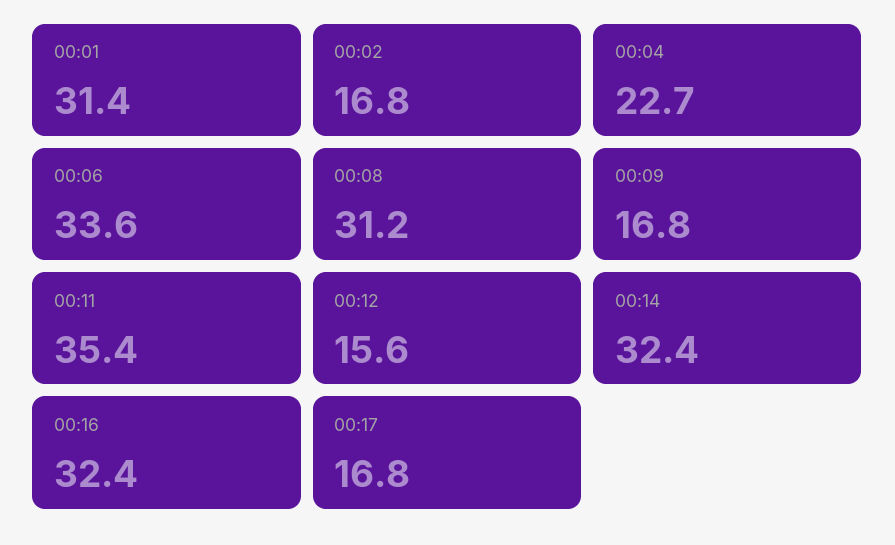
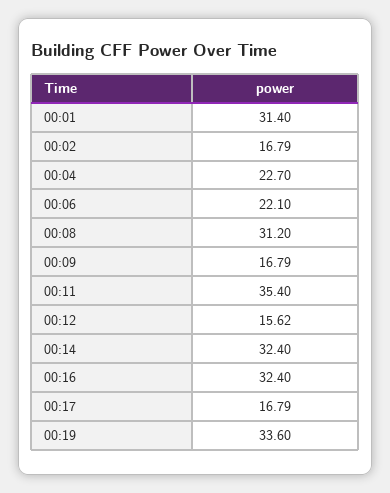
00:06: 33.6 -> 22.1
00:19: none -> 33.6

